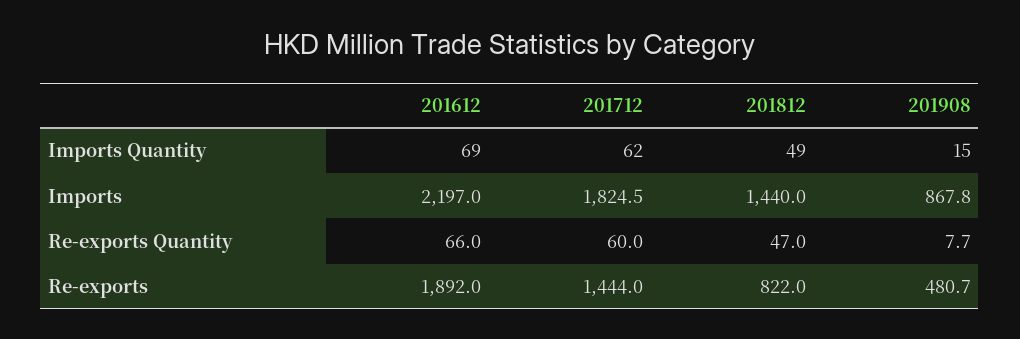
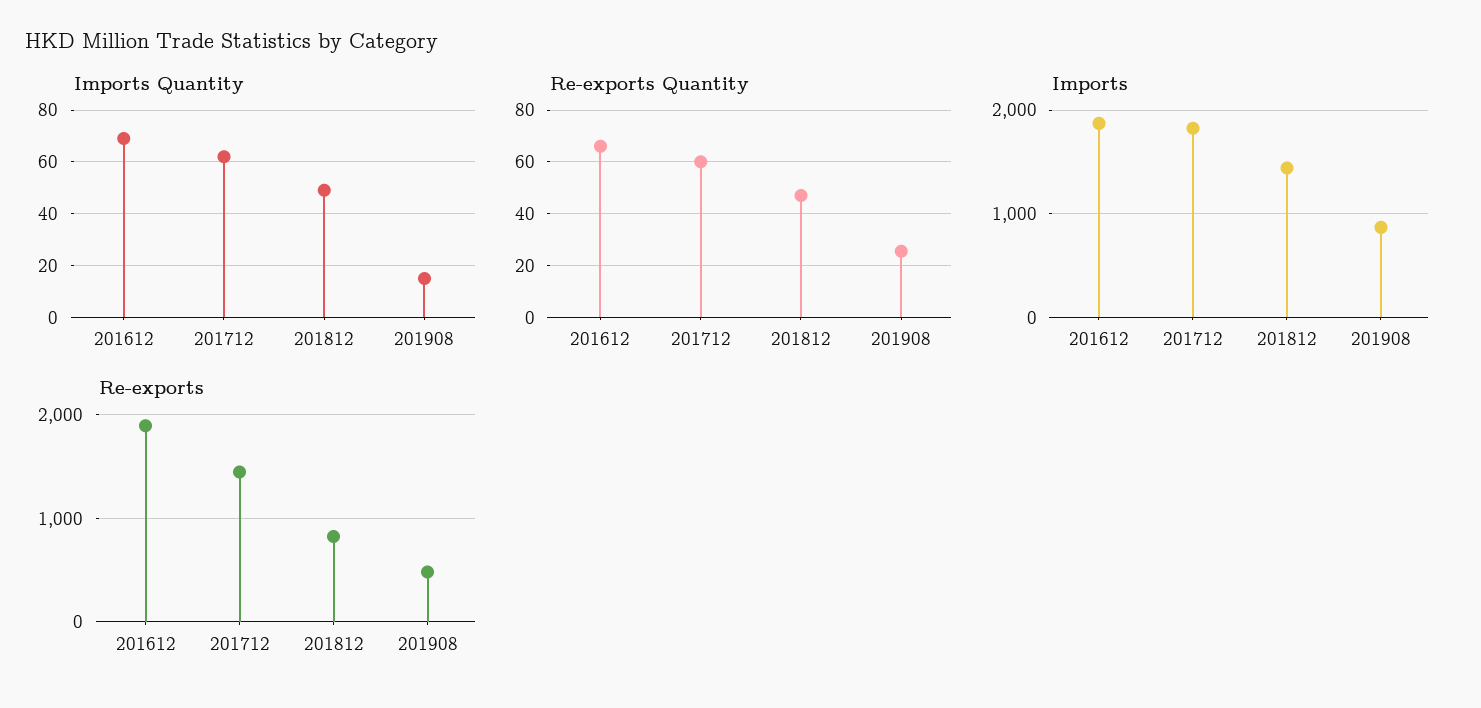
Imports, 201612: 2197 -> 1900
Re-exports Quantity, 201908: 7.7 -> 25

